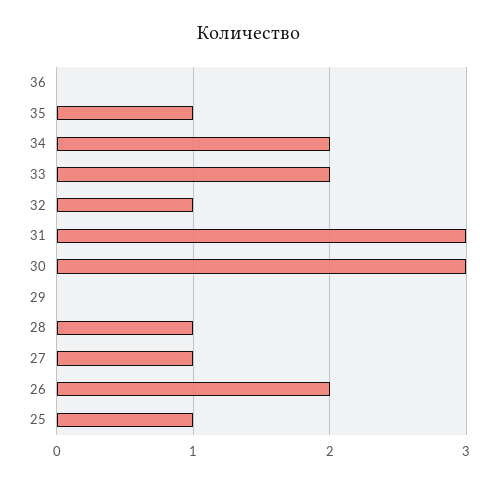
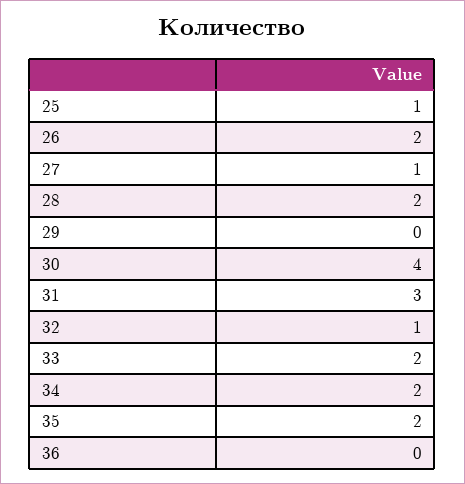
35: 1 -> 2
30: 3 -> 4
28: 1 -> 2

